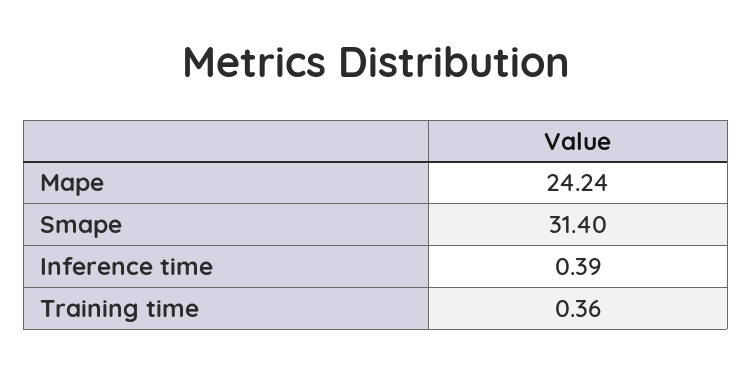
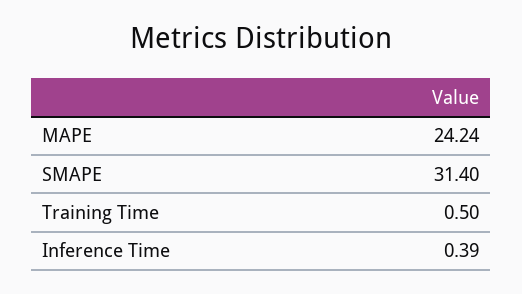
Training time: 0.36 -> 0.5

